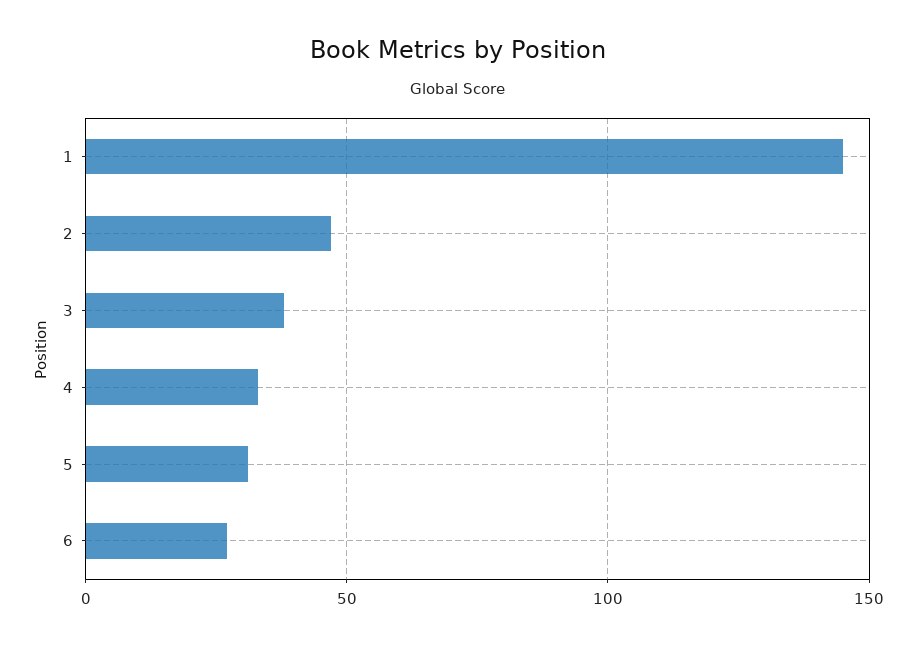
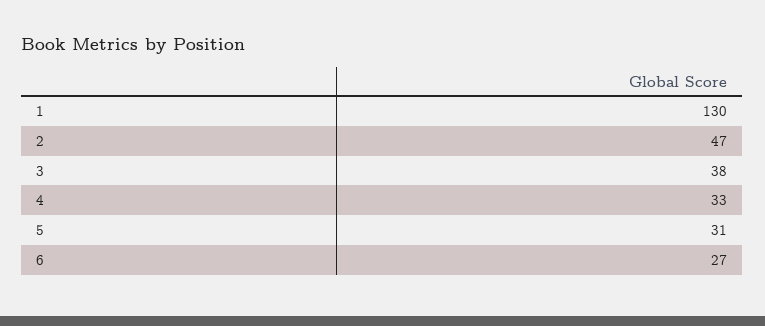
1: 145 -> 130

